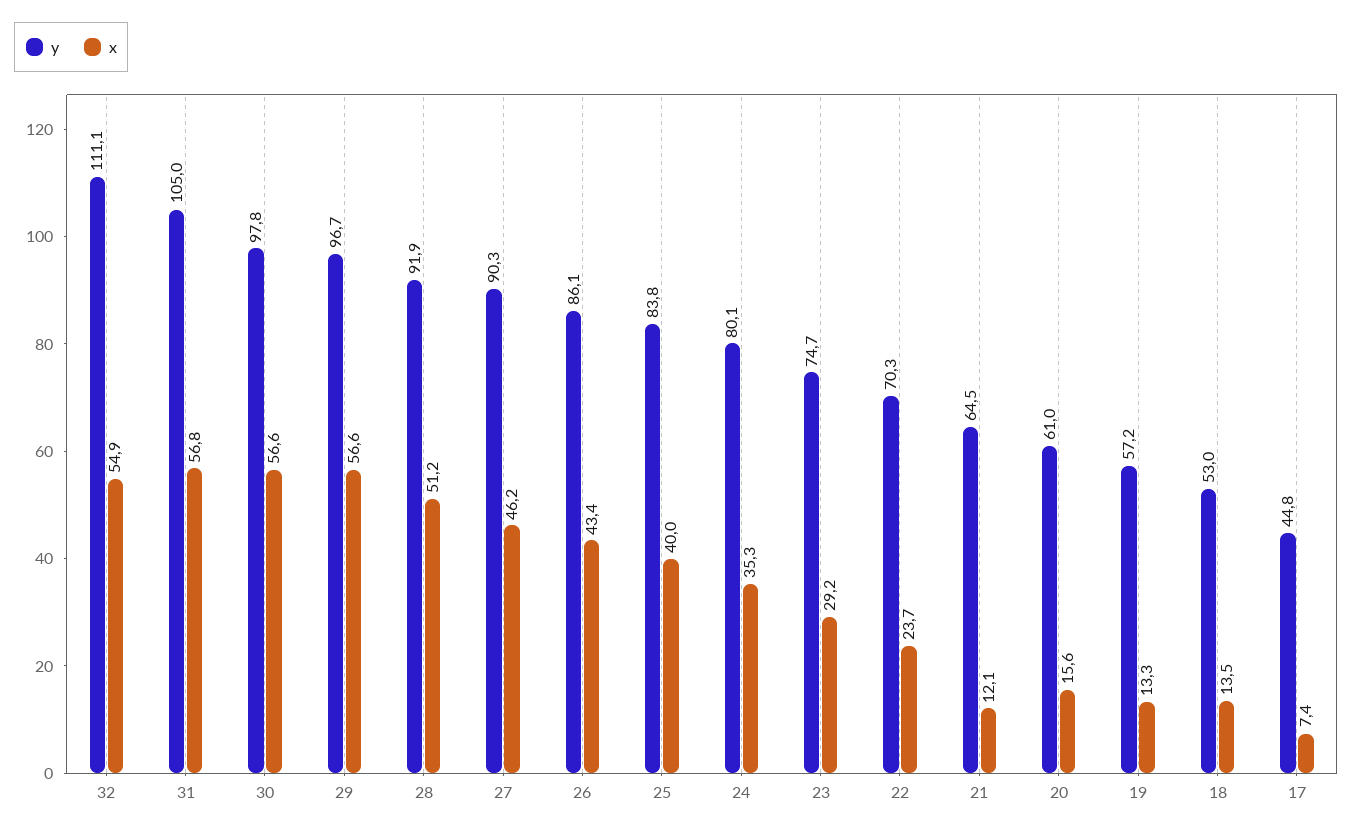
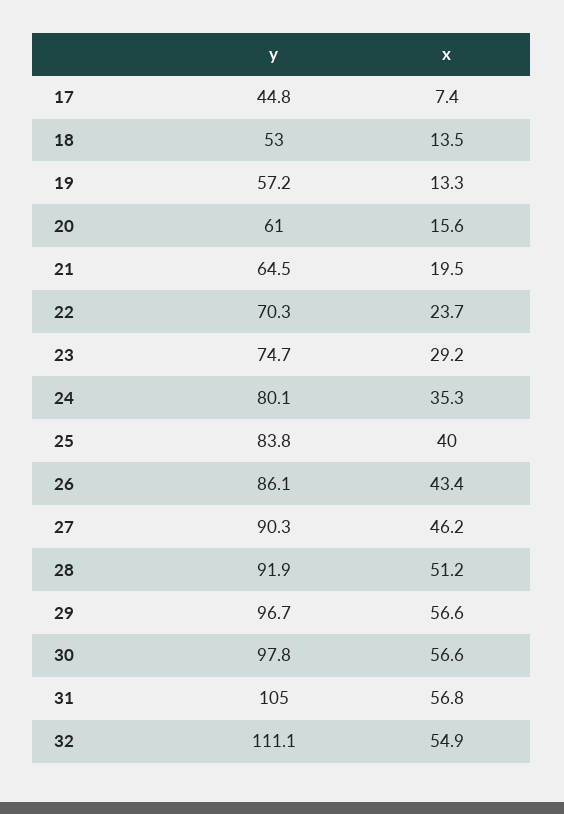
x, 21: 12.1 -> 19.5

